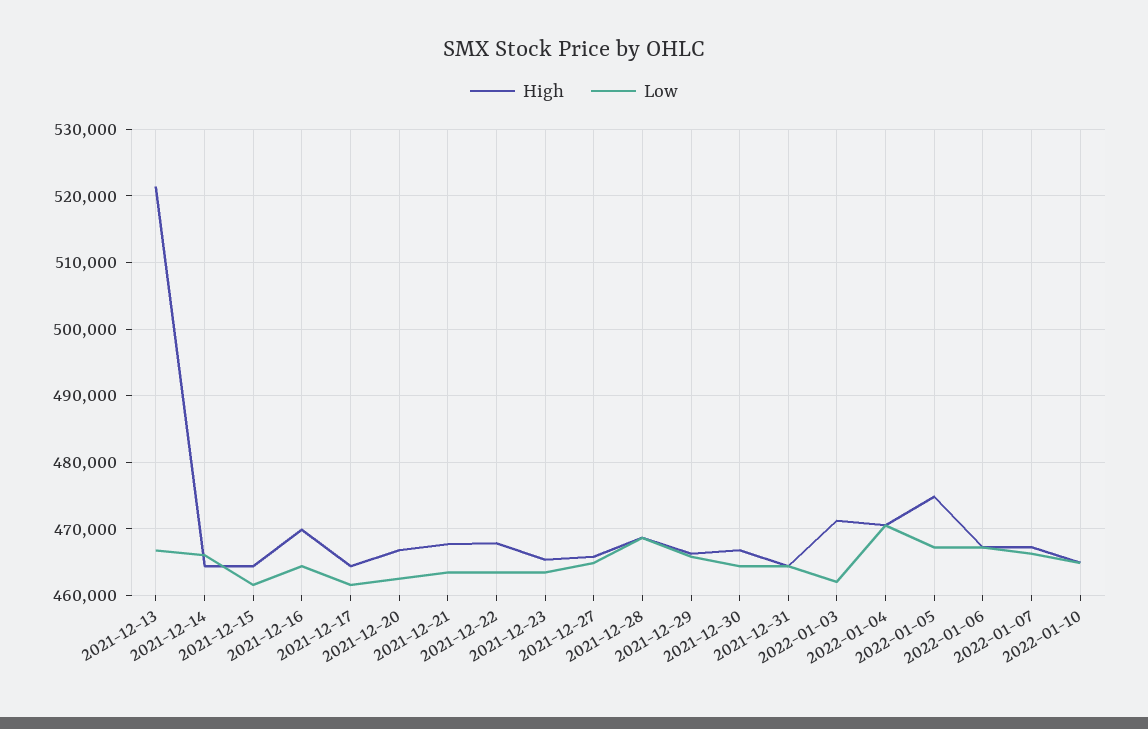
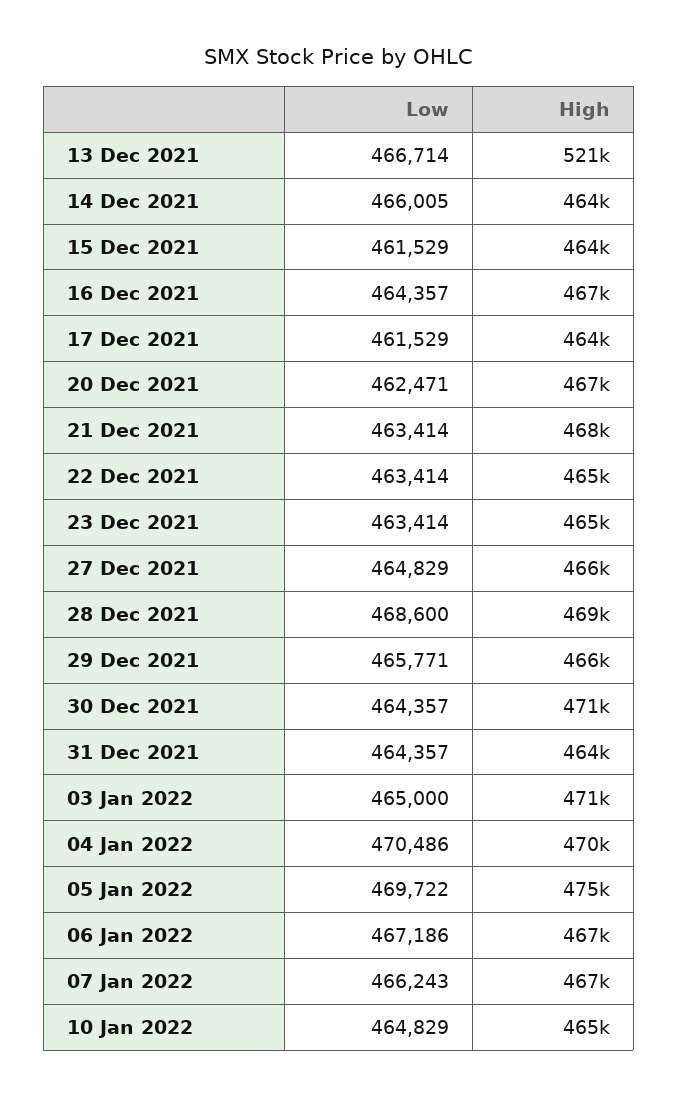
High, 2021-12-16: 470000 -> 467000
High, 2021-12-22: 468000 -> 465000
High, 2021-12-30: 467000 -> 471000
Low, 2022-01-03: 462000 -> 465000
Low, 2022-01-05: 467000 -> 469722

